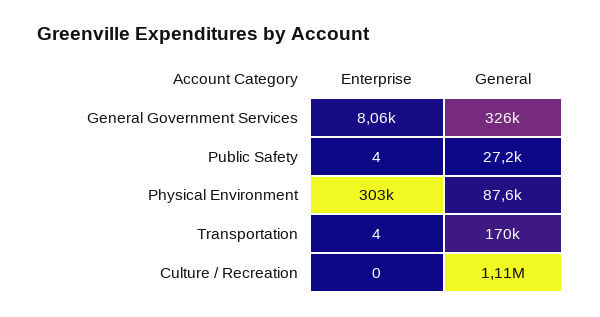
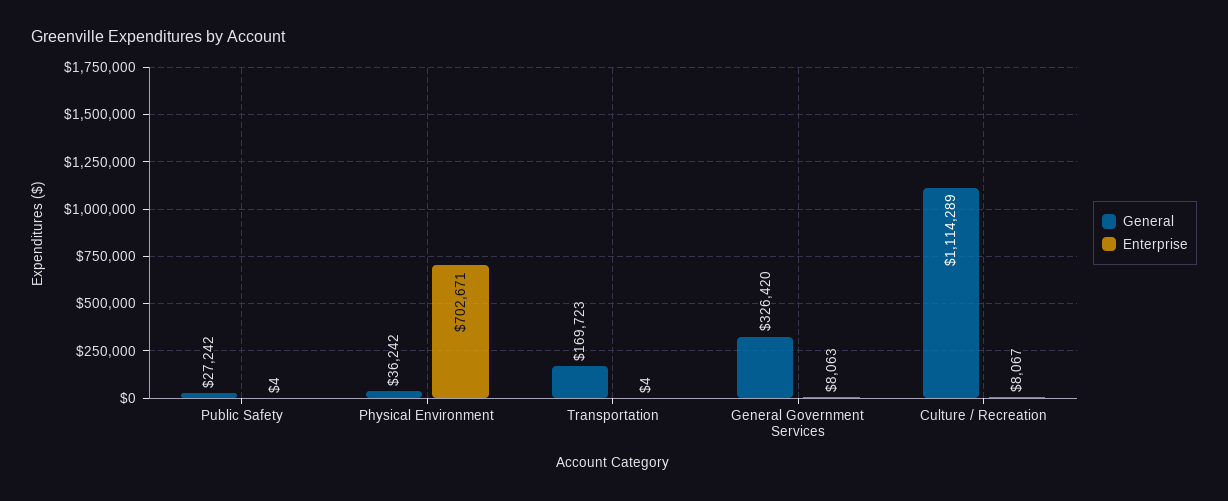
Enterprise, Physical Environment: 303000 -> 702671
General, Physical Environment: 87600 -> 36242
Enterprise, Culture / Recreation: 0 -> 8067

